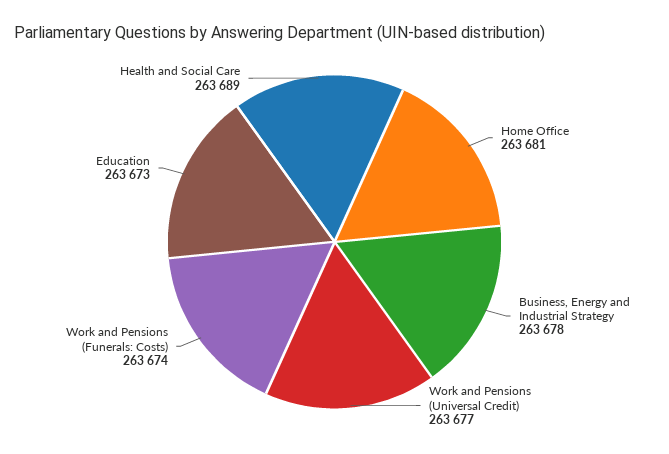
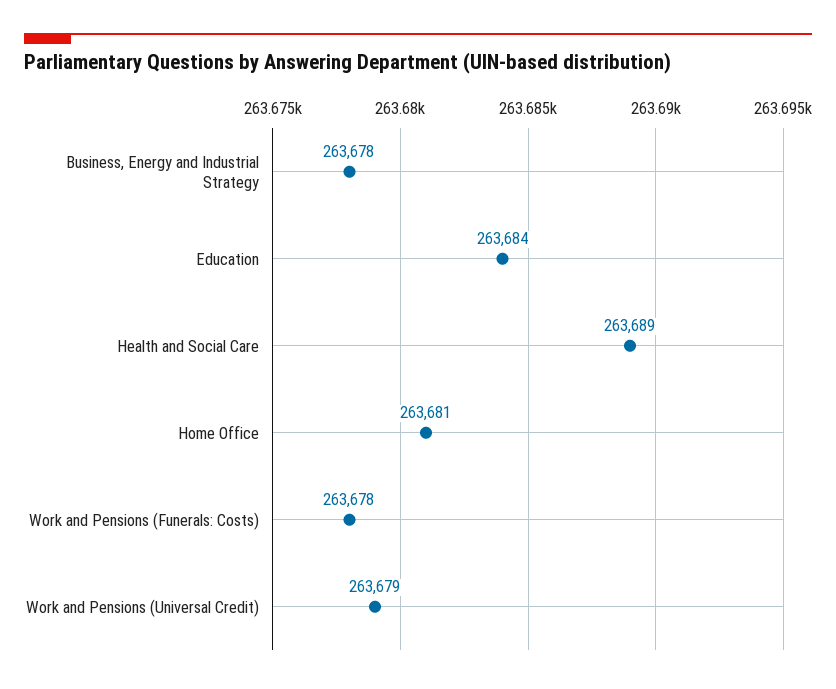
Work and Pensions (Universal Credit): 263677 -> 263679
Work and Pensions (Funerals: Costs): 263674 -> 263678
Education: 263673 -> 263684

